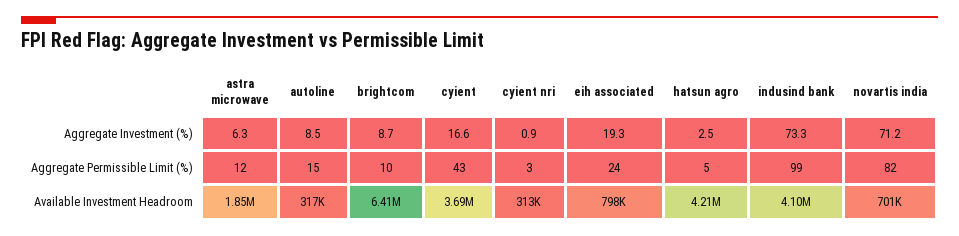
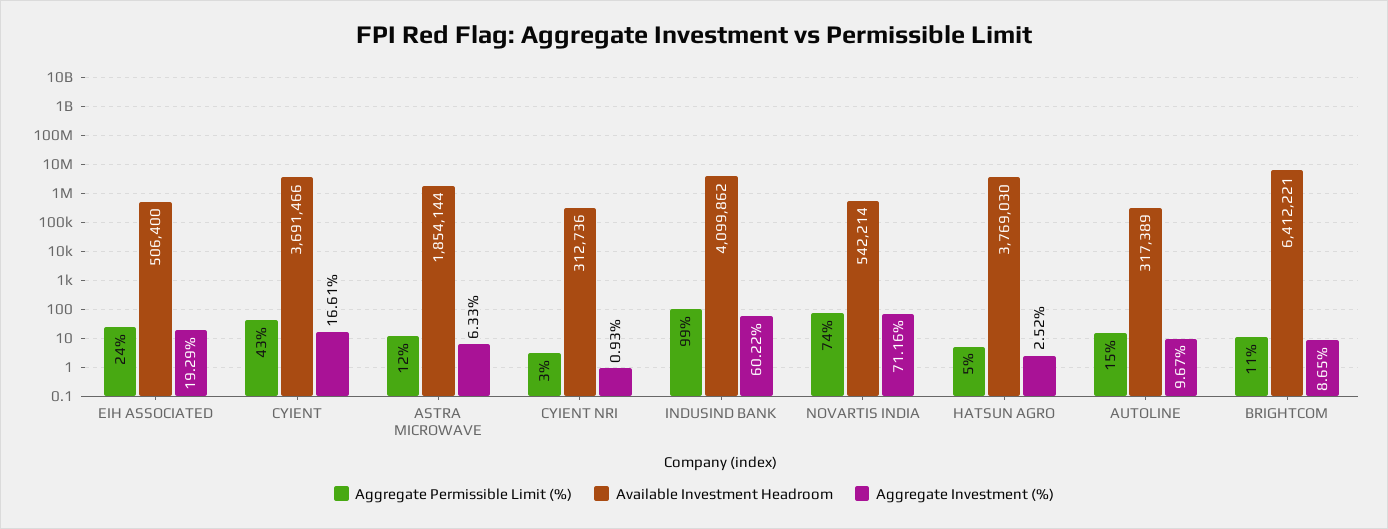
Aggregate Investment (%), autoline: 8.5 -> 9.67
Aggregate Investment (%), indusind bank: 73.3 -> 60.22
Aggregate Permissible Limit (%), brightcom: 10 -> 11
Aggregate Permissible Limit (%), novartis india: 82 -> 74
Available Investment Headroom, eih associated: 798000 -> 506400
Available Investment Headroom, hatsun agro: 4210000 -> 3769030
Available Investment Headroom, novartis india: 701000 -> 542214

